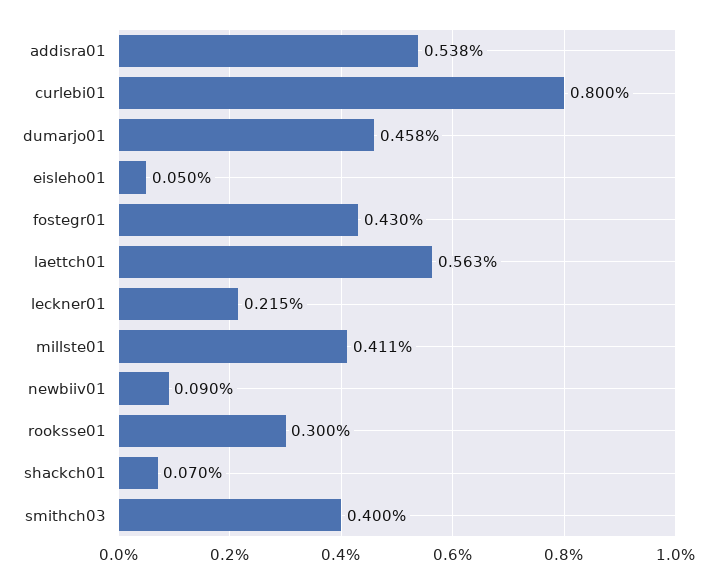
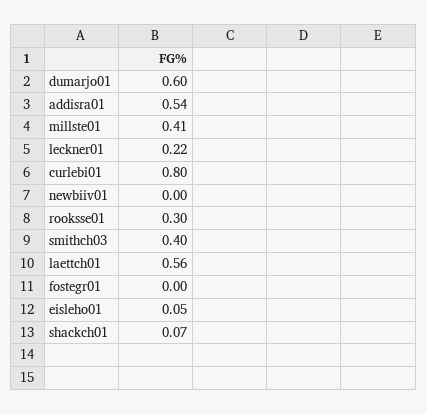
dumarjo01: 0.458 -> 0.6
fostegr01: 0.43 -> 0
newbiiv01: 0.09 -> 0

